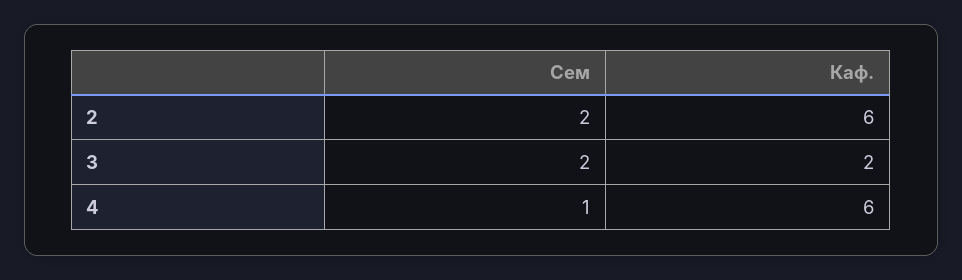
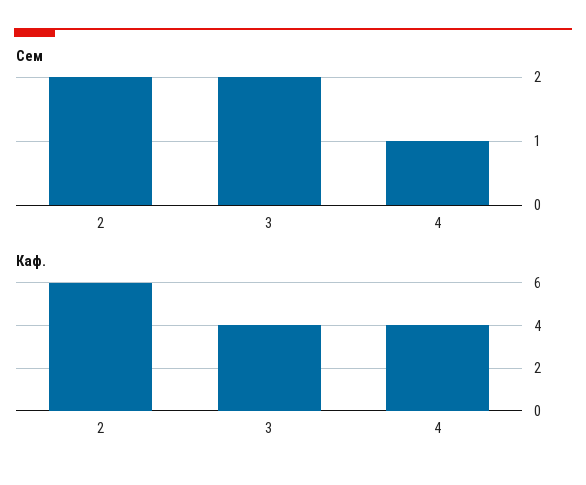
Каф., 3: 2 -> 4
Каф., 4: 6 -> 4

